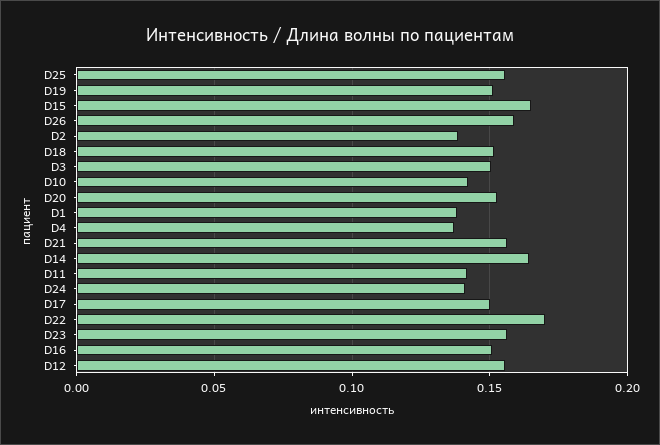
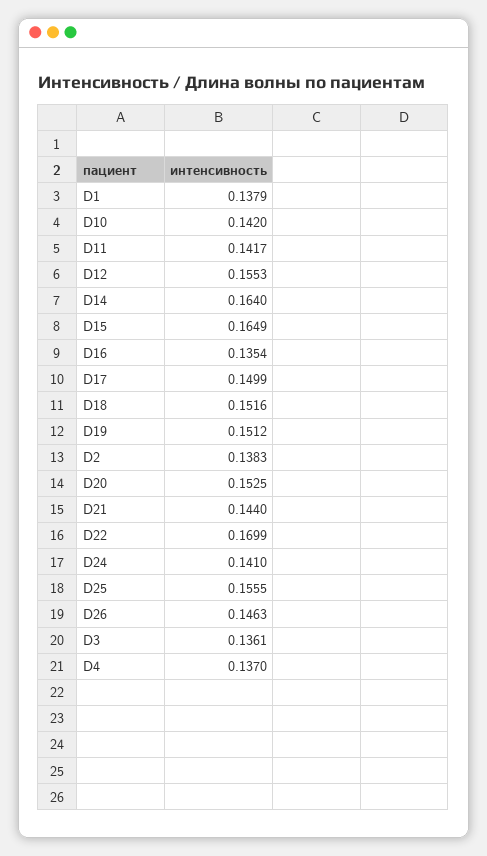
D26: 0.16 -> 0.1463
D3: 0.15 -> 0.1361
D21: 0.155 -> 0.144
D23: 0.155 -> none
D16: 0.15 -> 0.1354

